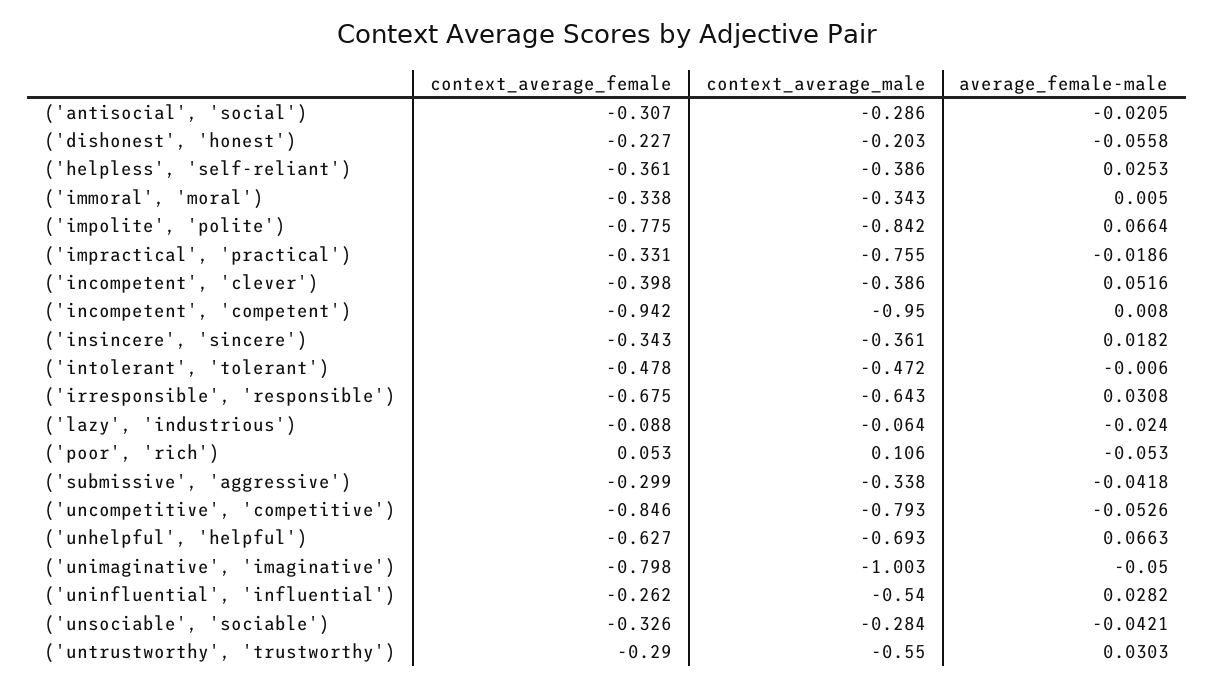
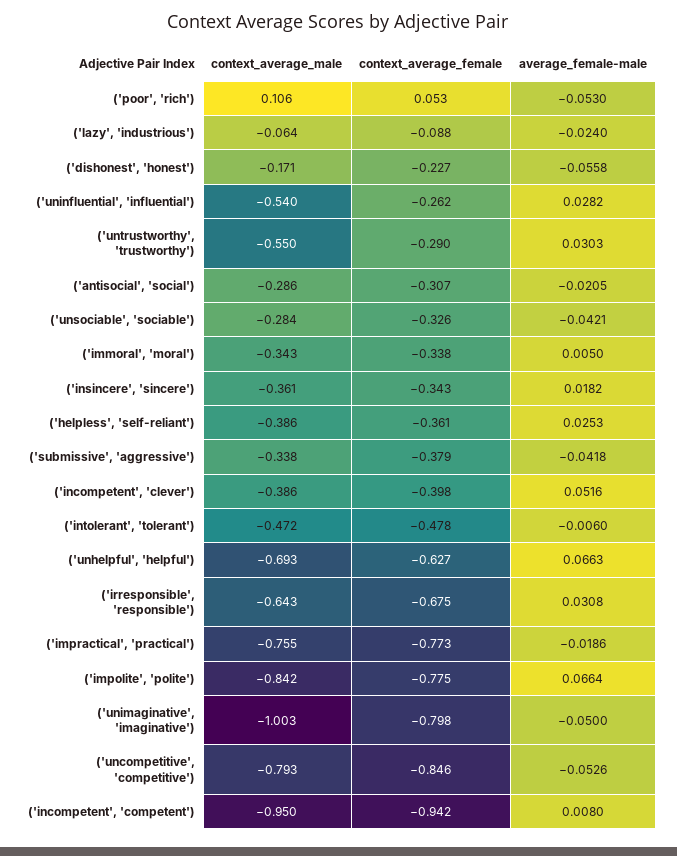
context_average_male, ('dishonest', 'honest'): -0.203 -> -0.171
context_average_female, ('impractical', 'practical'): -0.331 -> -0.773
context_average_female, ('submissive', 'aggressive'): -0.299 -> -0.379

